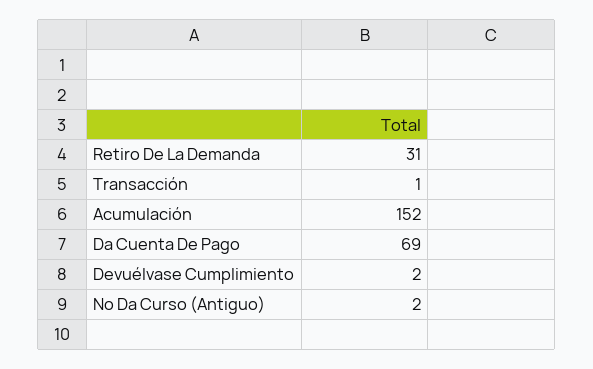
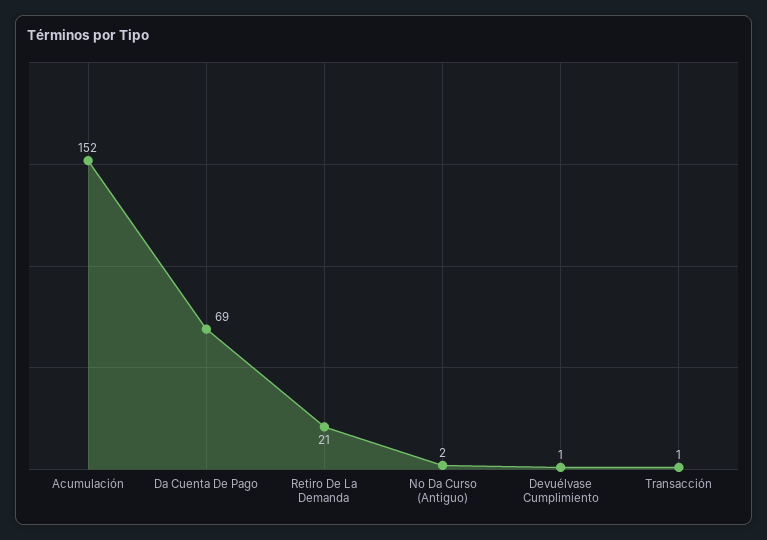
Retiro De La Demanda: 31 -> 21
Devuélvase Cumplimiento: 2 -> 1

